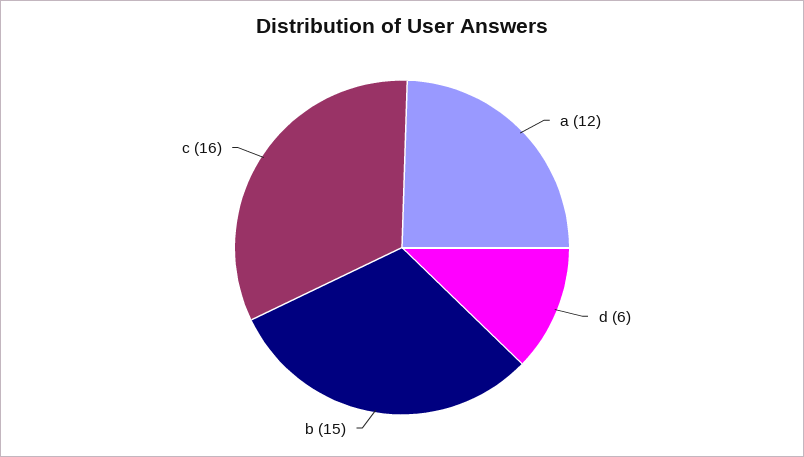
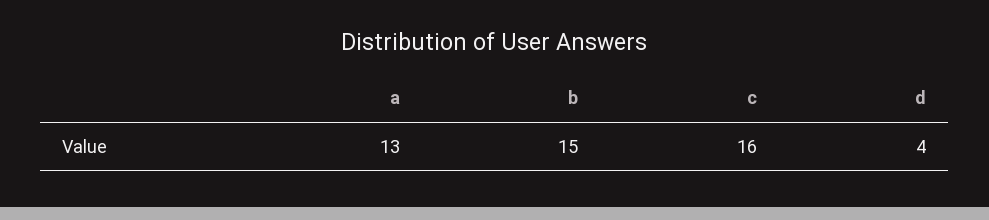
a: 12 -> 13
d: 6 -> 4

